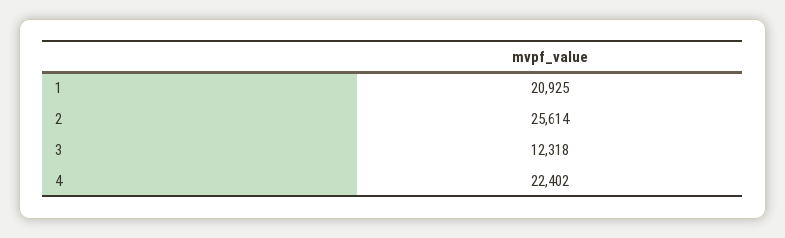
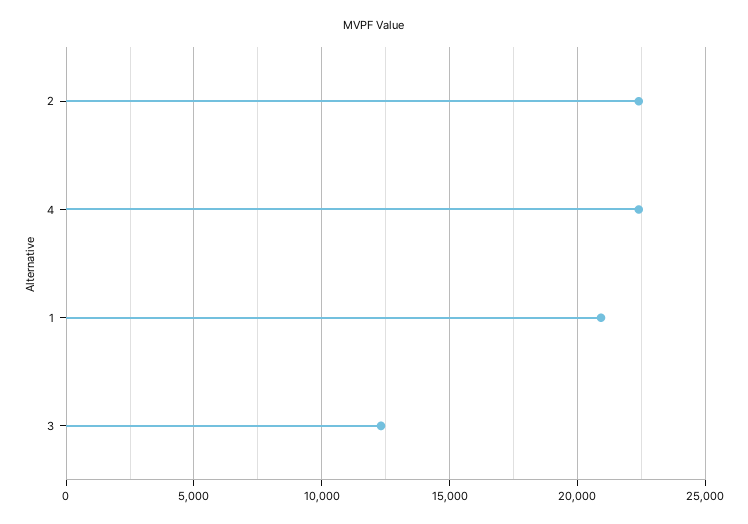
2: 25614 -> 22500

